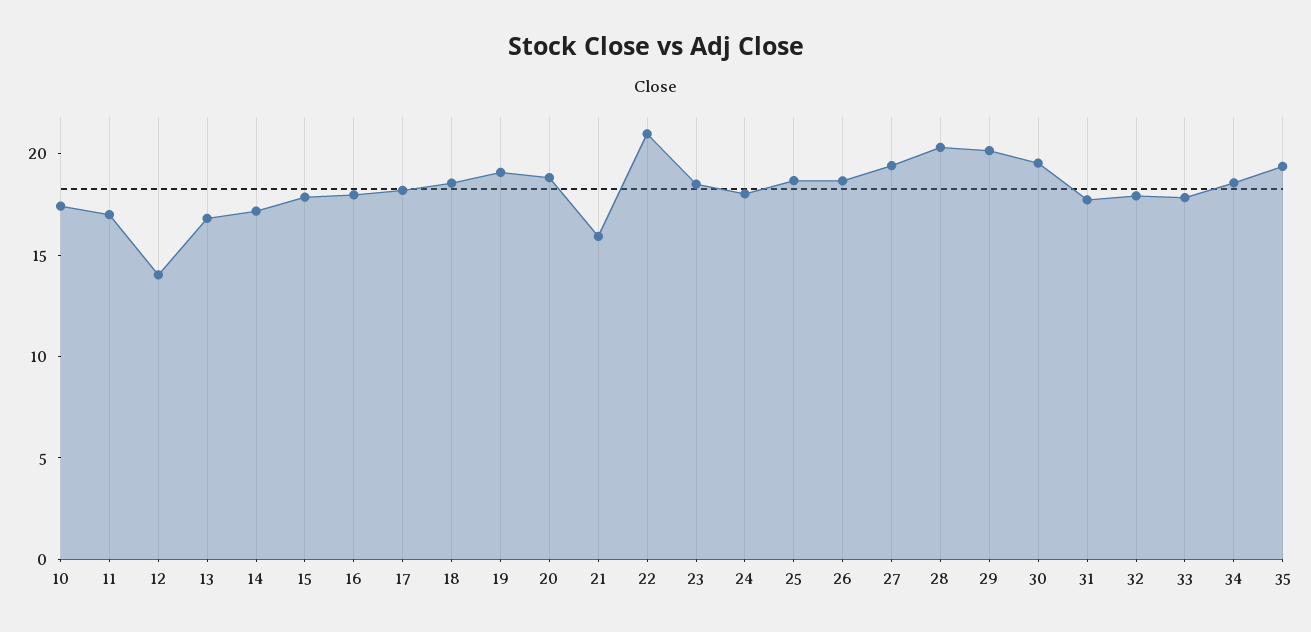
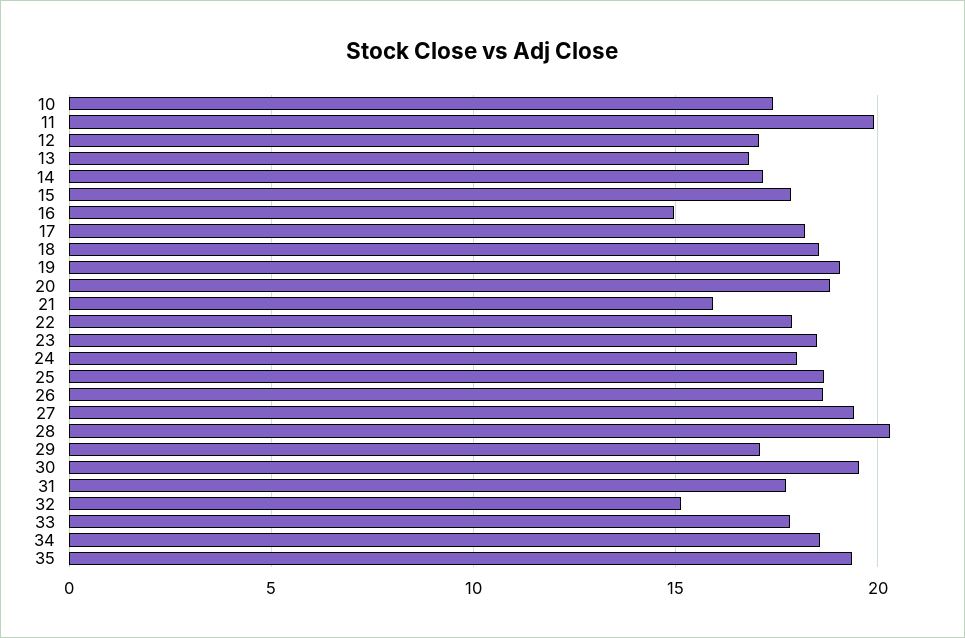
11: 17 -> 20
12: 14 -> 17
16: 18 -> 15
22: 21 -> 18
29: 20 -> 17
32: 18 -> 15

